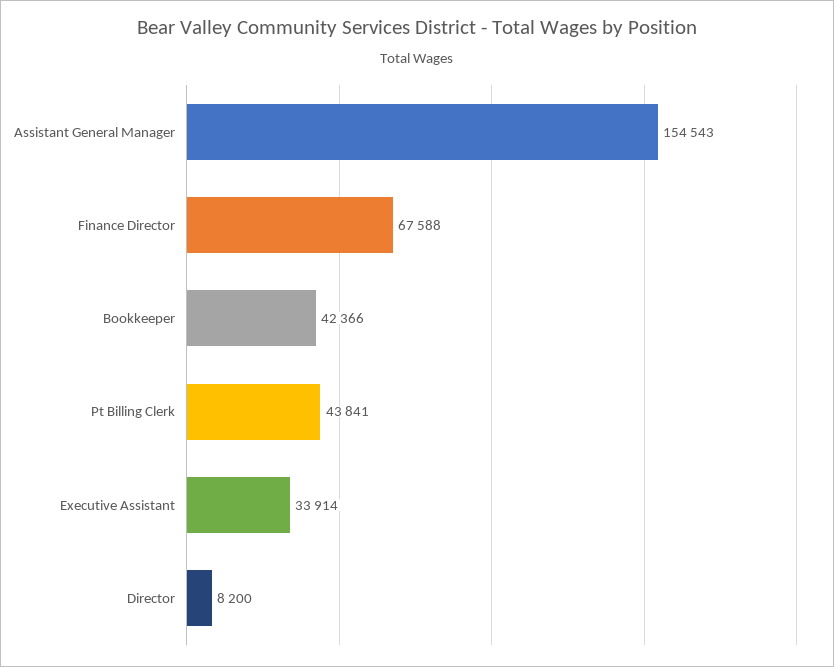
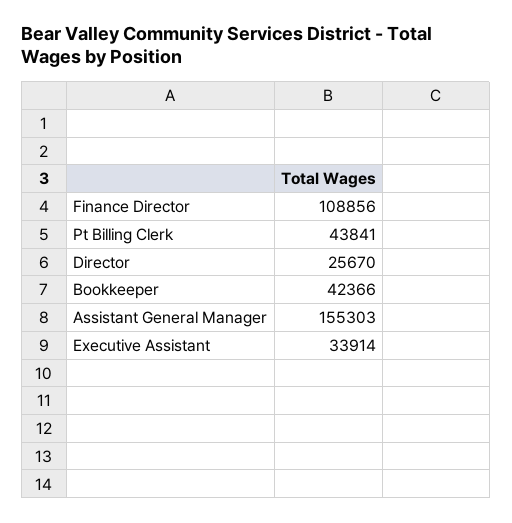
Assistant General Manager: 154543 -> 155303
Finance Director: 67588 -> 108856
Director: 8200 -> 25670

